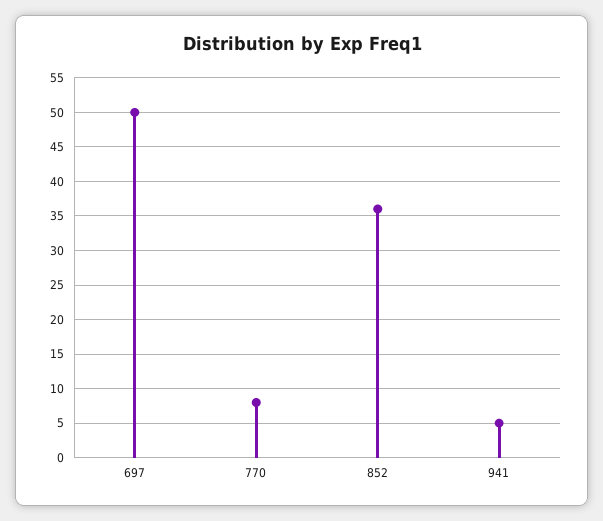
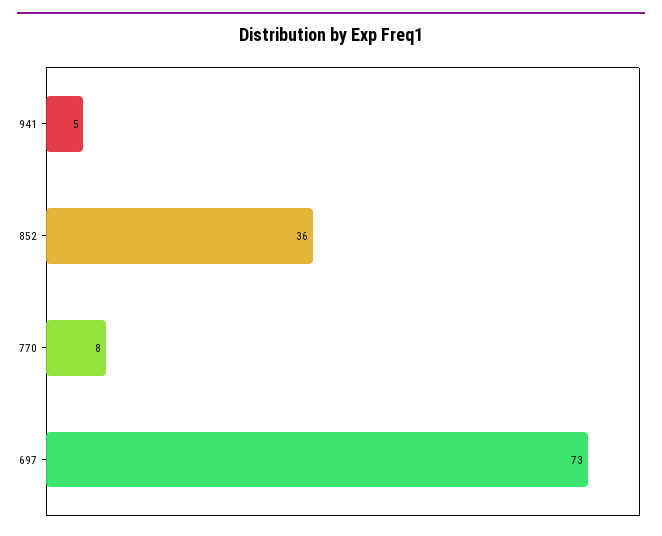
697: 50 -> 73

